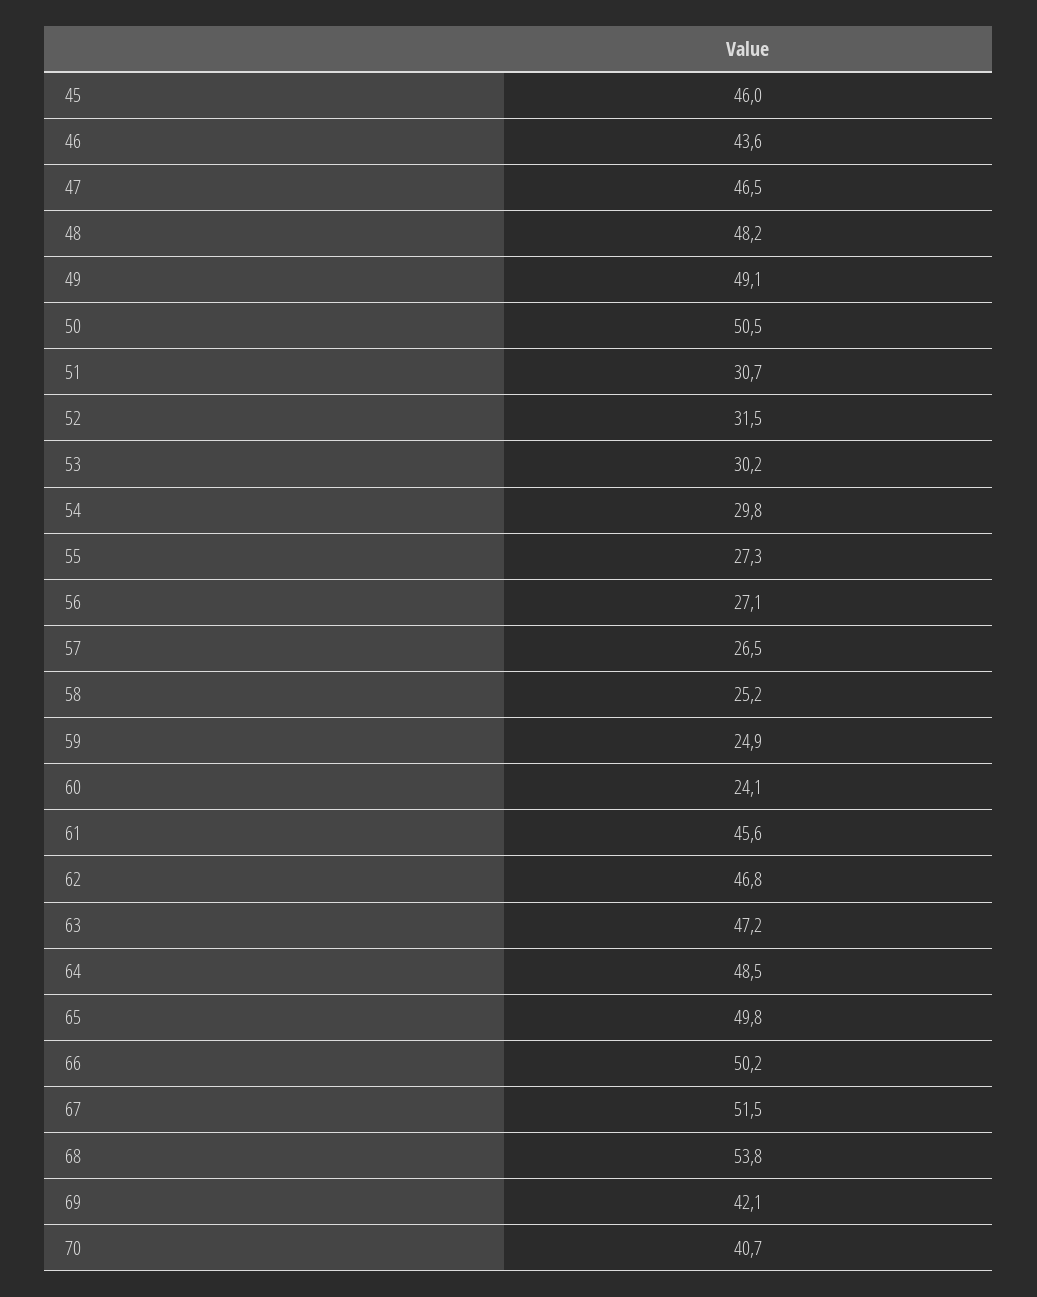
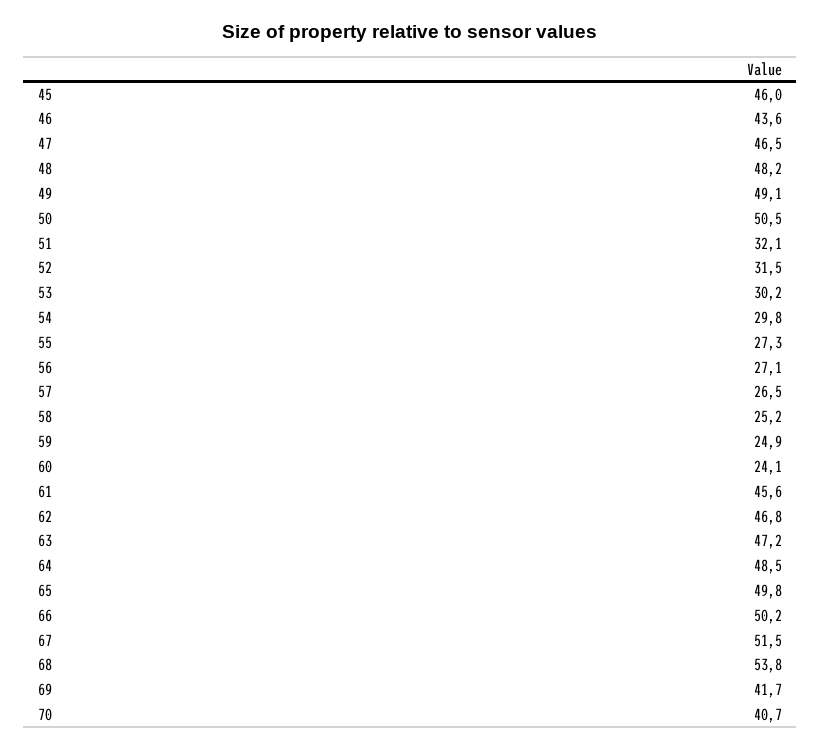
51: 30.7 -> 32.1
69: 42.1 -> 41.7

